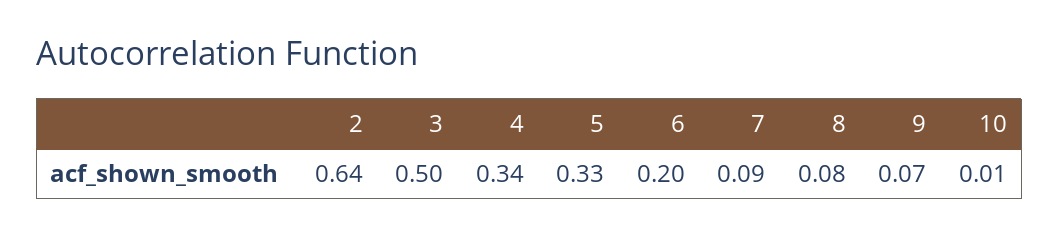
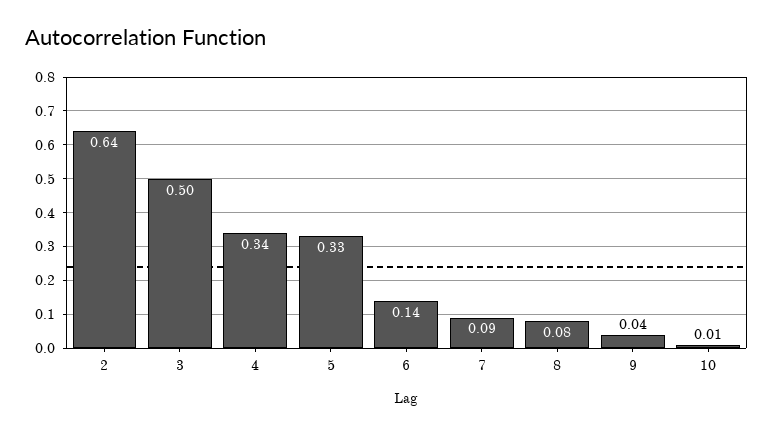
6: 0.2 -> 0.14
9: 0.07 -> 0.04

